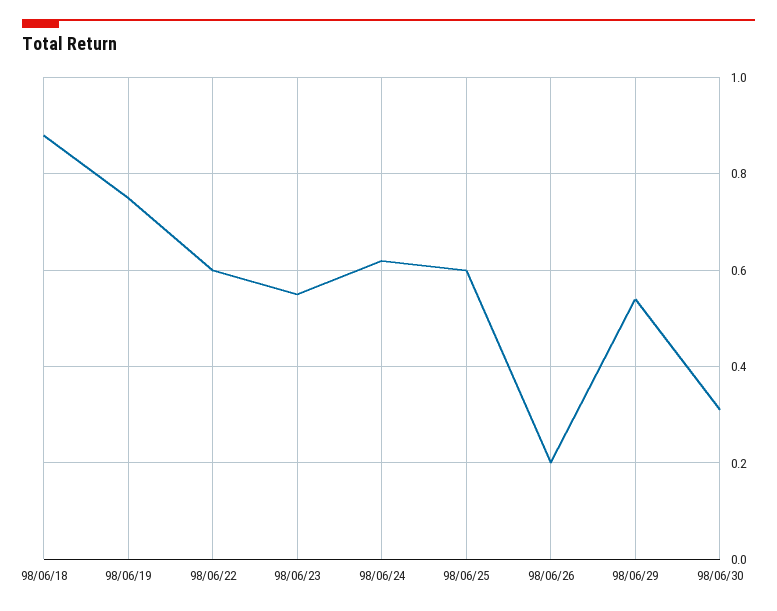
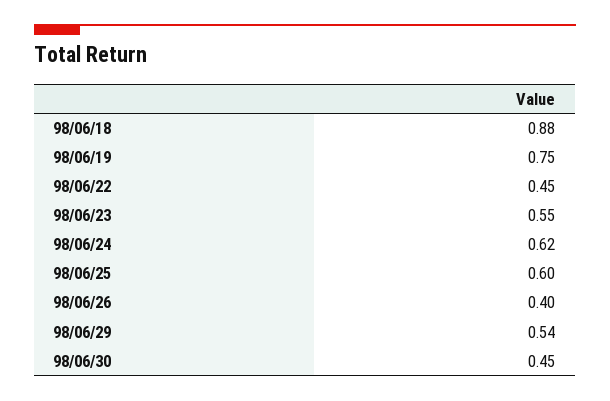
98/06/22: 0.6 -> 0.45
98/06/26: 0.2 -> 0.4
98/06/30: 0.3 -> 0.45

